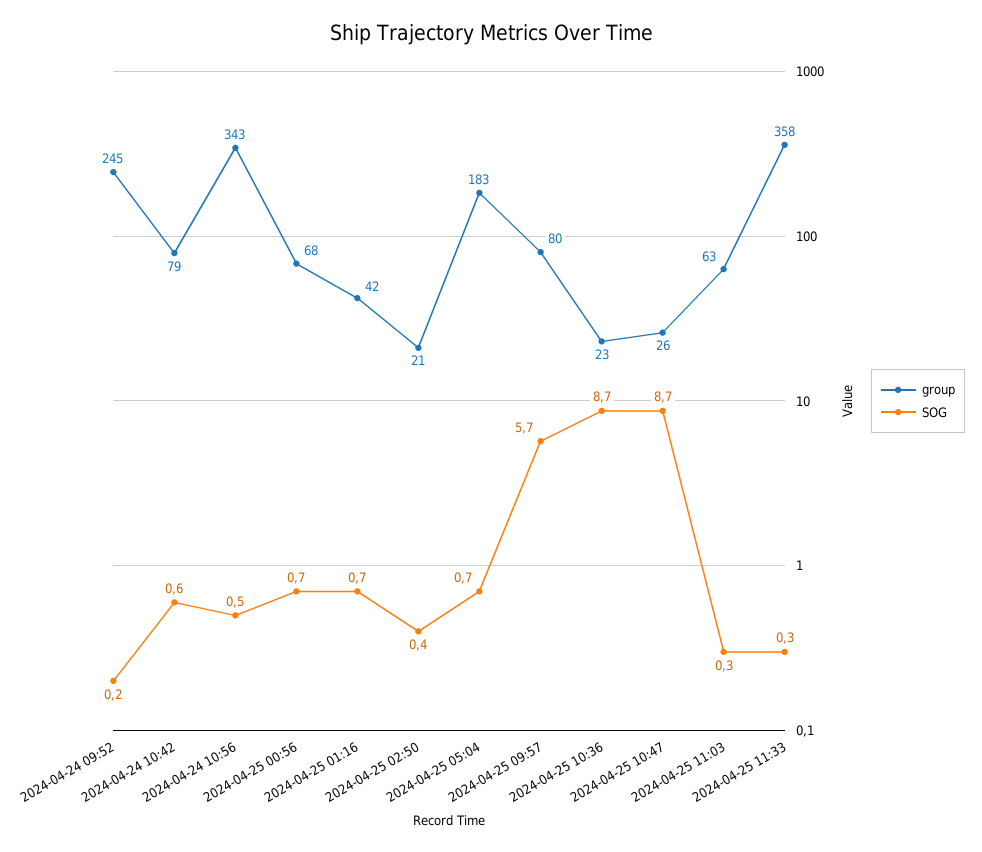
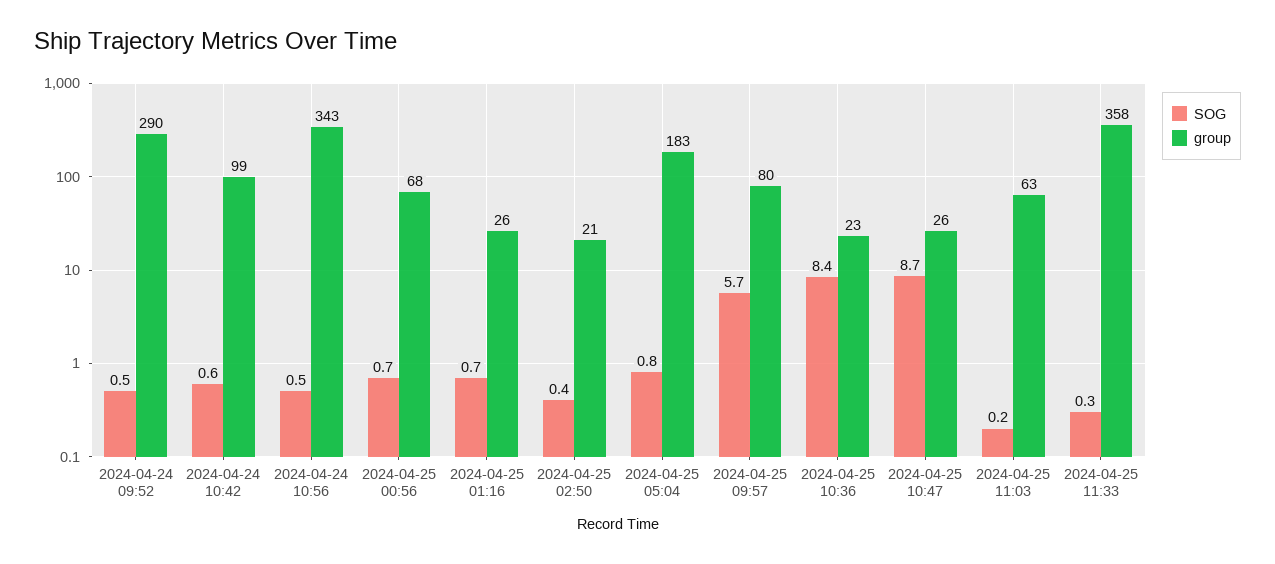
group, 2024-04-24 09:52: 245 -> 290
SOG, 2024-04-24 09:52: 0.2 -> 0.5
group, 2024-04-24 10:42: 79 -> 99
group, 2024-04-25 01:16: 42 -> 26
SOG, 2024-04-25 05:04: 0.7 -> 0.8
SOG, 2024-04-25 10:36: 8.7 -> 8.4
SOG, 2024-04-25 11:03: 0.3 -> 0.2

